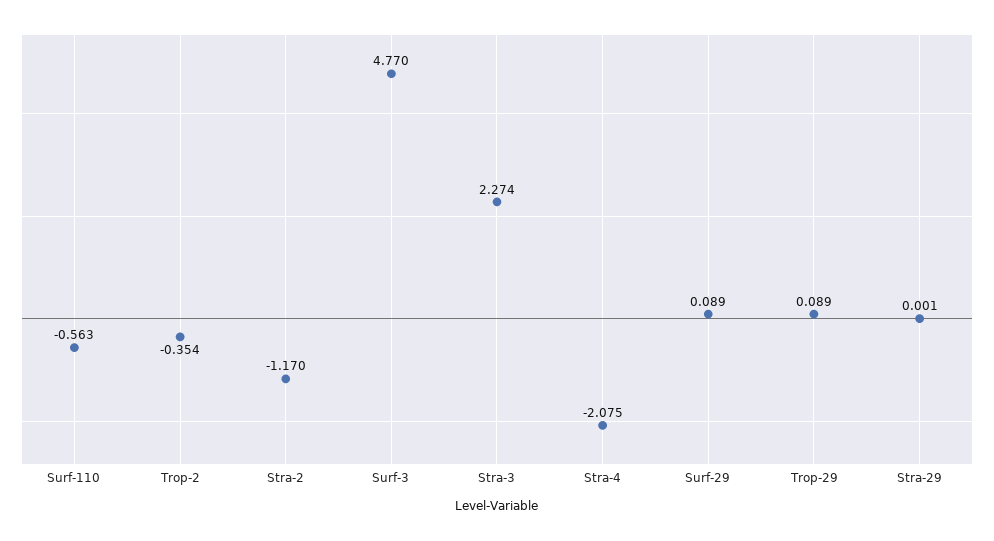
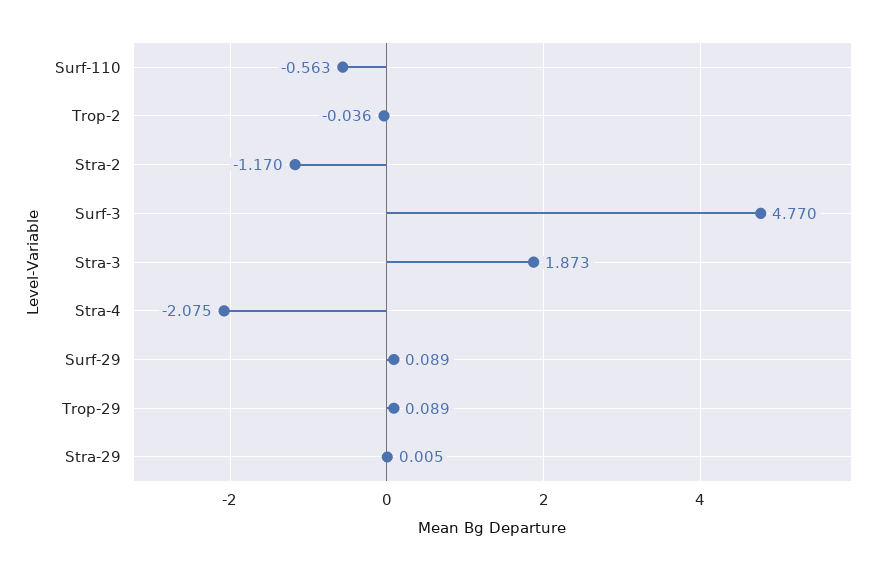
Trop-2: -0.354 -> -0.036
Stra-3: 2.274 -> 1.873
Stra-29: 0.001 -> 0.005

